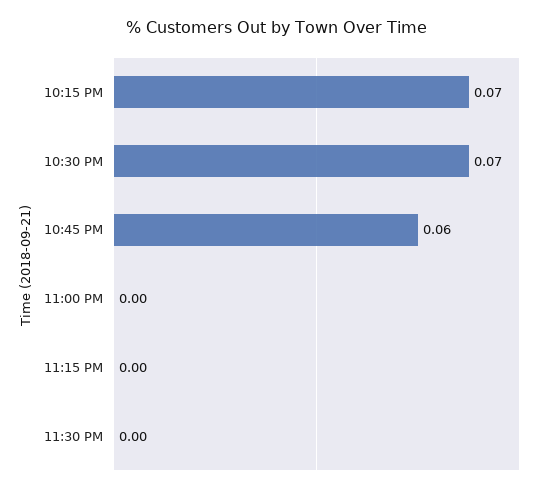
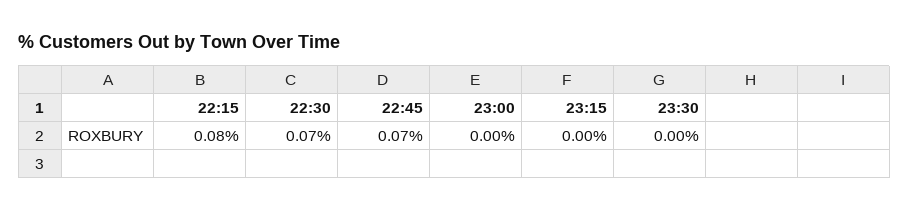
10:15 PM: 0.07 -> 0.08
10:45 PM: 0.06 -> 0.07

